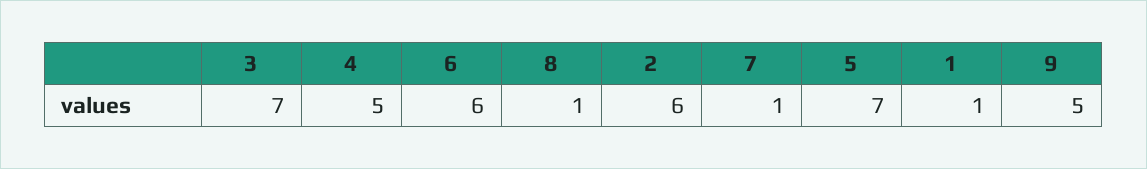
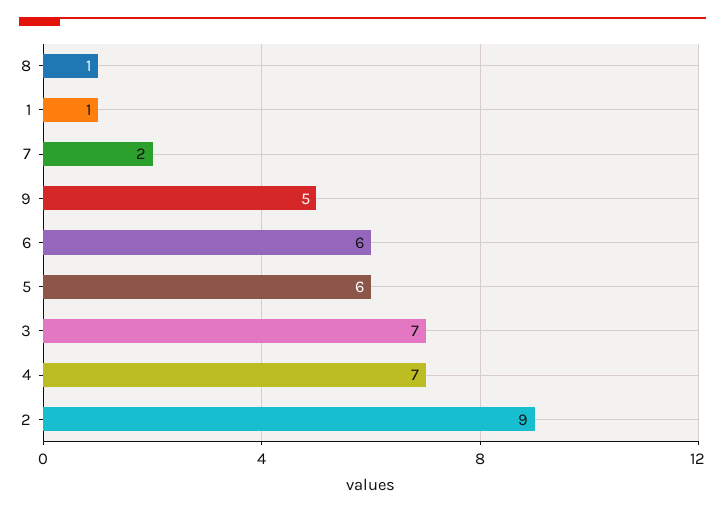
4: 5 -> 7
2: 6 -> 9
7: 1 -> 2
5: 7 -> 6

